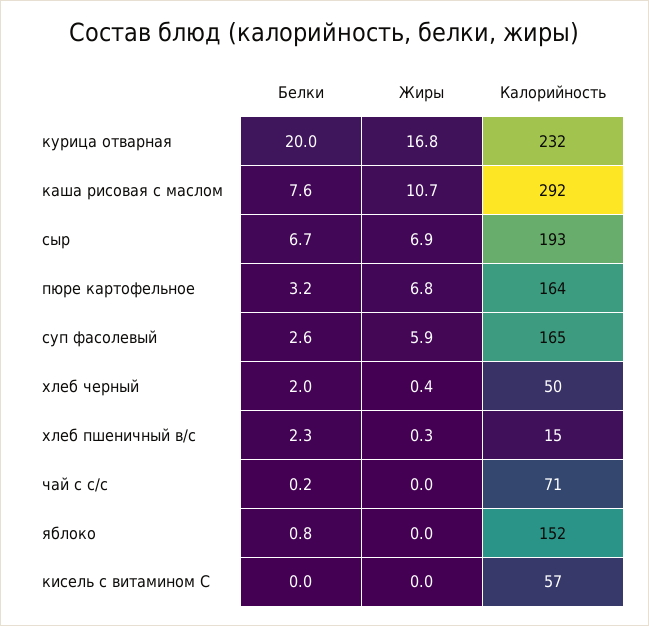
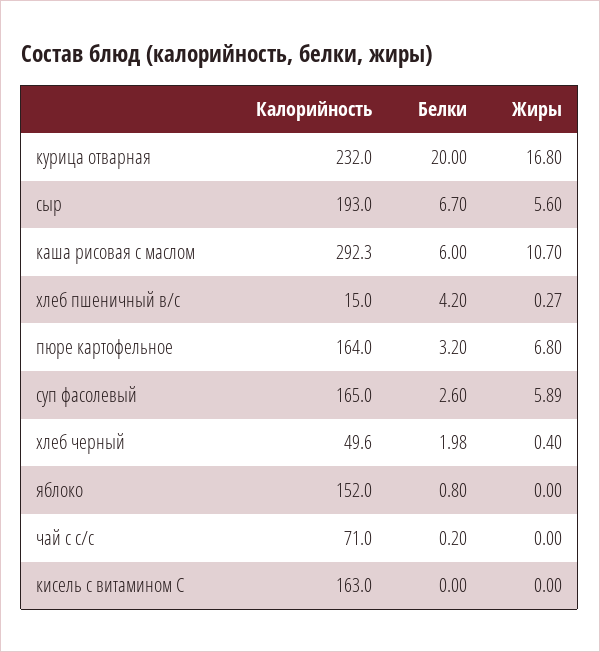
Белки, каша рисовая с маслом: 7.6 -> 6
Жиры, сыр: 6.9 -> 5.6
Белки, хлеб пшеничный в/с: 2.3 -> 4.2
Калорийность, кисель с витамином С: 57 -> 163

